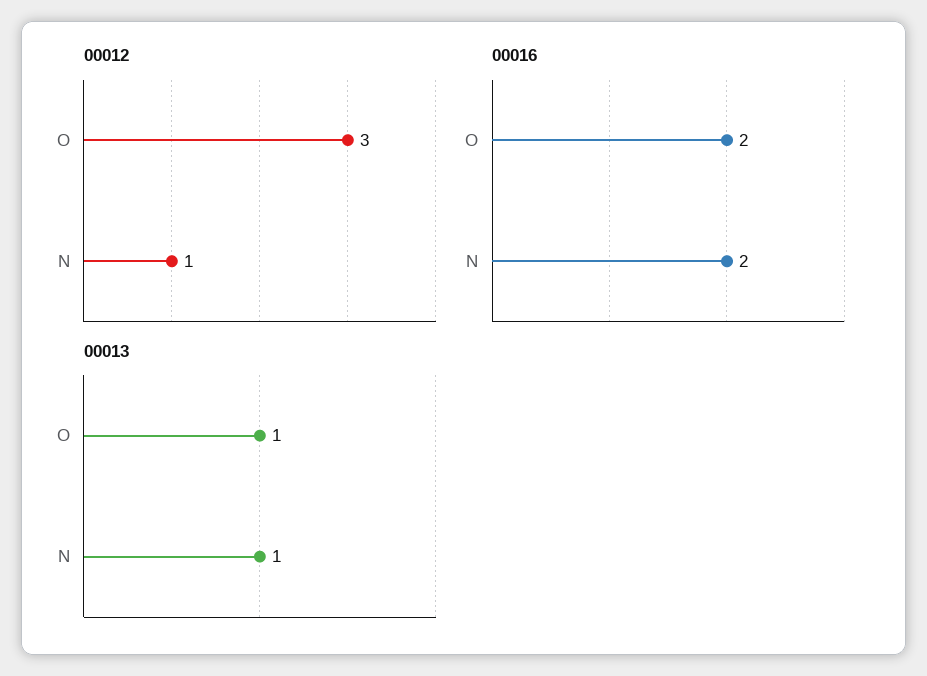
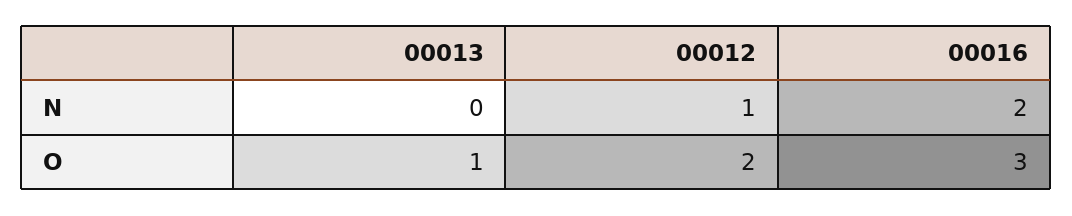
00012, O: 3 -> 2
00016, O: 2 -> 3
00013, N: 1 -> 0

